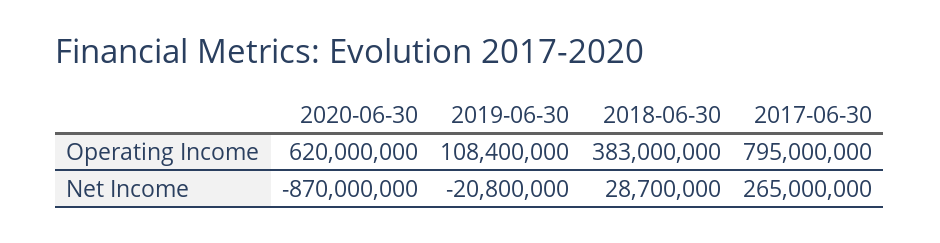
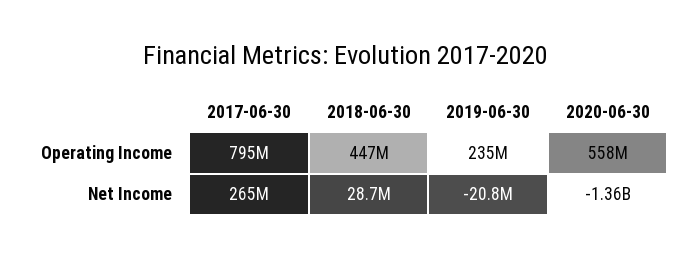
2020-06-30, Operating Income: 620000000 -> 558000000
2019-06-30, Operating Income: 108400000 -> 235000000
2018-06-30, Operating Income: 383000000 -> 447000000
2020-06-30, Net Income: -870000000 -> -1360000000

